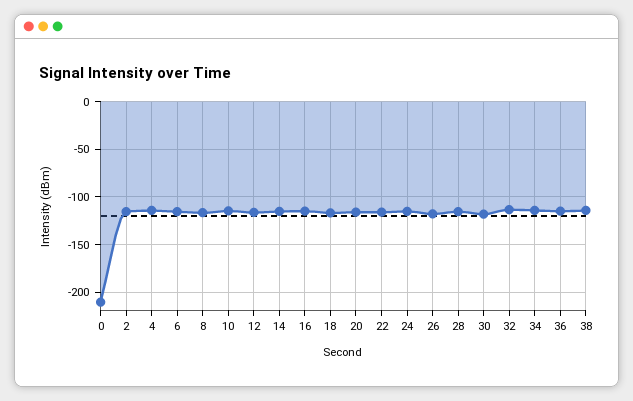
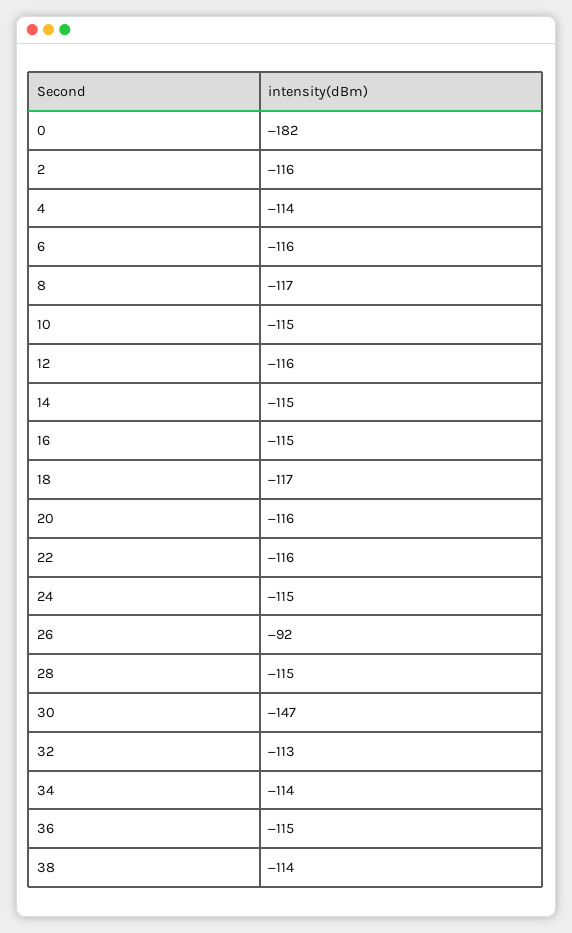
0: -210 -> -182
26: -120 -> -92
30: -120 -> -147

